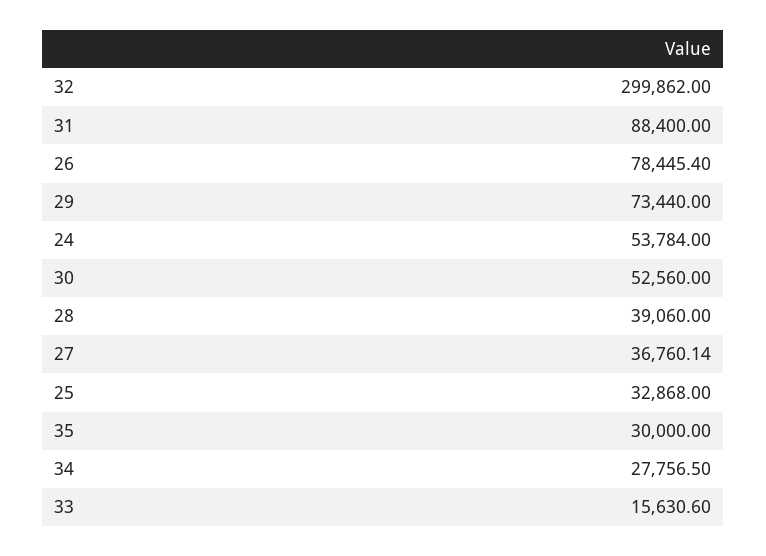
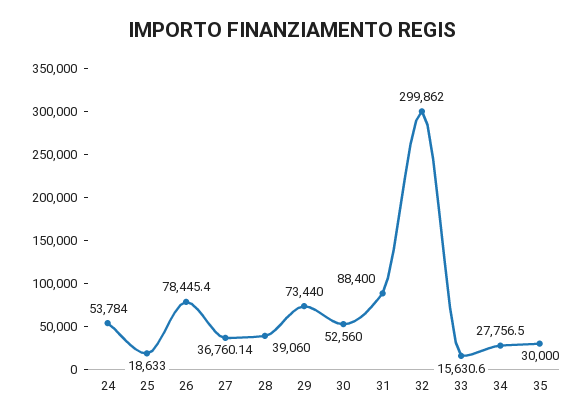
25: 32868 -> 18633

